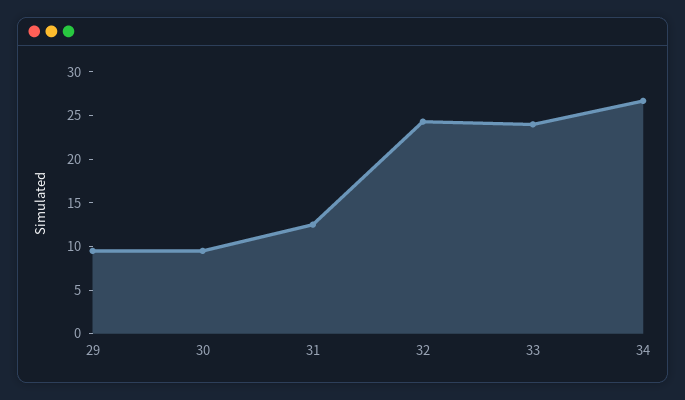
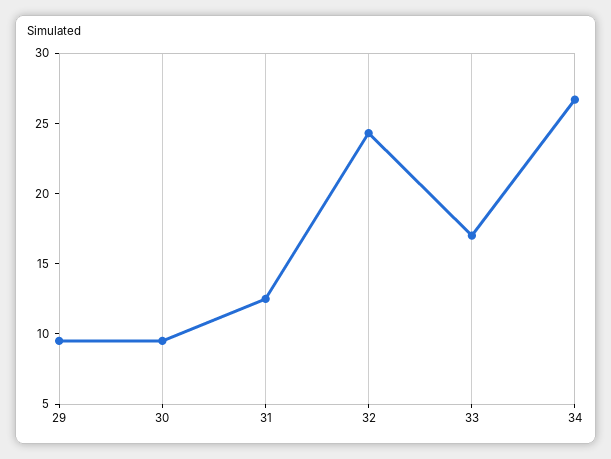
33: 24 -> 17

